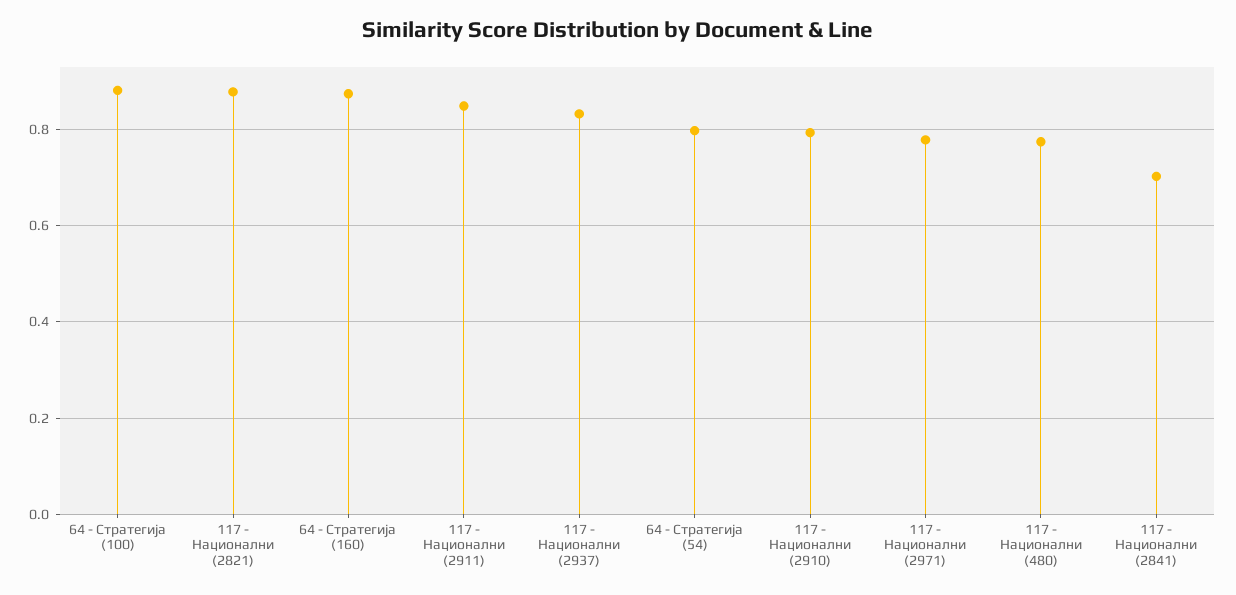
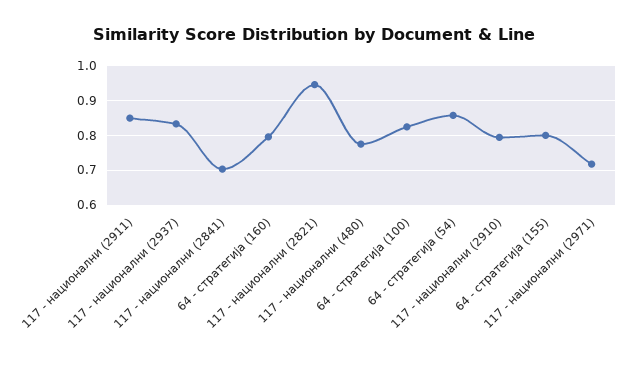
64 - Стратегија (100): 0.88 -> 0.82
117 - Национални (2821): 0.88 -> 0.94
64 - Стратегија (160): 0.88 -> 0.8
64 - Стратегија (54): 0.8 -> 0.86
117 - Национални (2971): 0.78 -> 0.72
64 - стратегија (155): none -> 0.8

